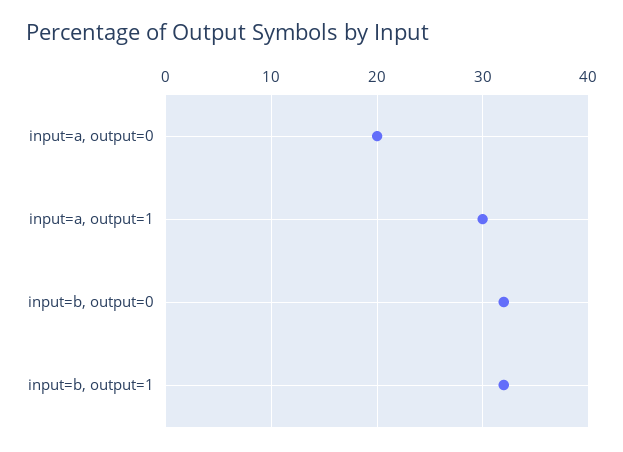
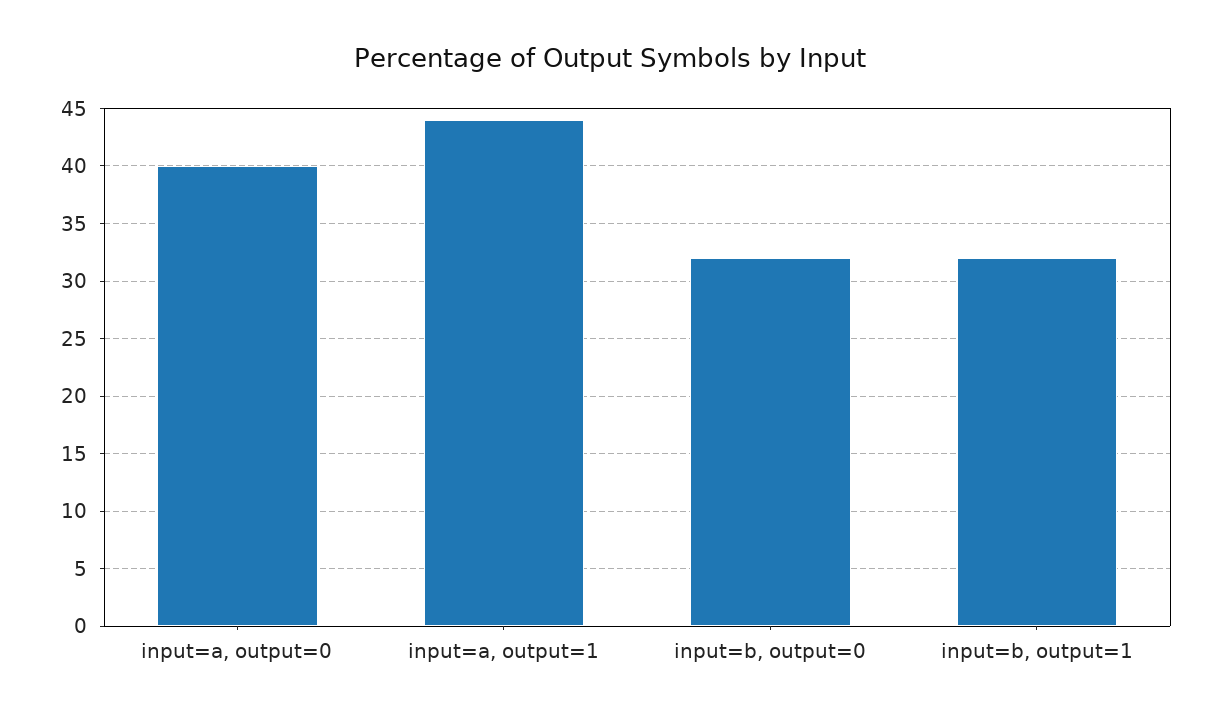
input=a, output=0: 20 -> 40
input=a, output=1: 30 -> 44

